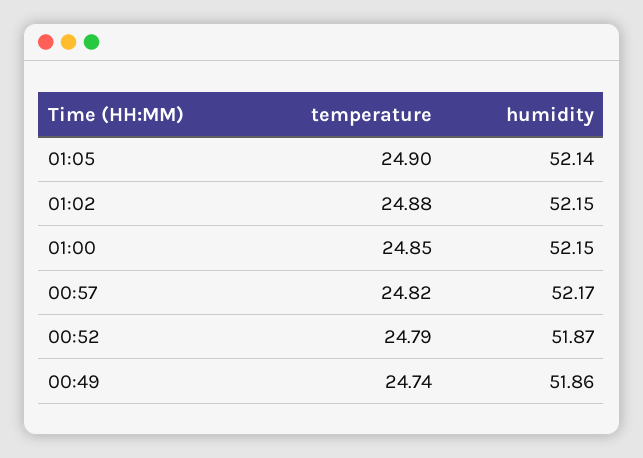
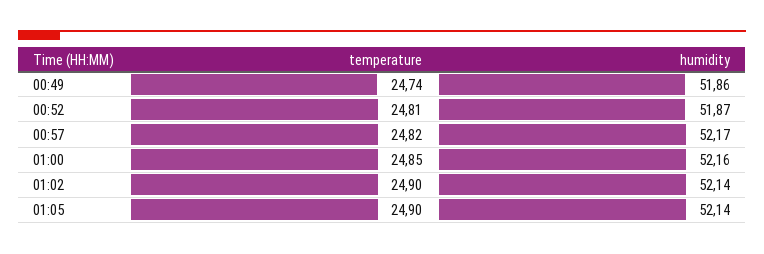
temperature, 01:02: 24.88 -> 24.9
humidity, 01:02: 52.15 -> 52.14
humidity, 01:00: 52.15 -> 52.16
temperature, 00:52: 24.79 -> 24.81

